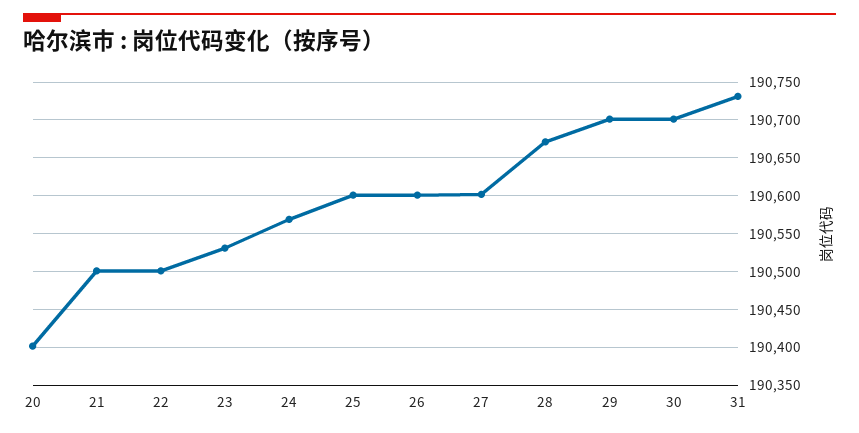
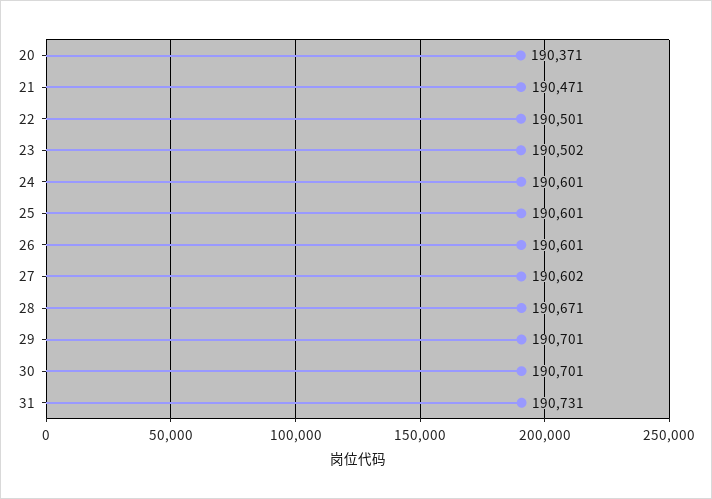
20: 190400 -> 190371
21: 190500 -> 190471
23: 190530 -> 190502
24: 190570 -> 190601

